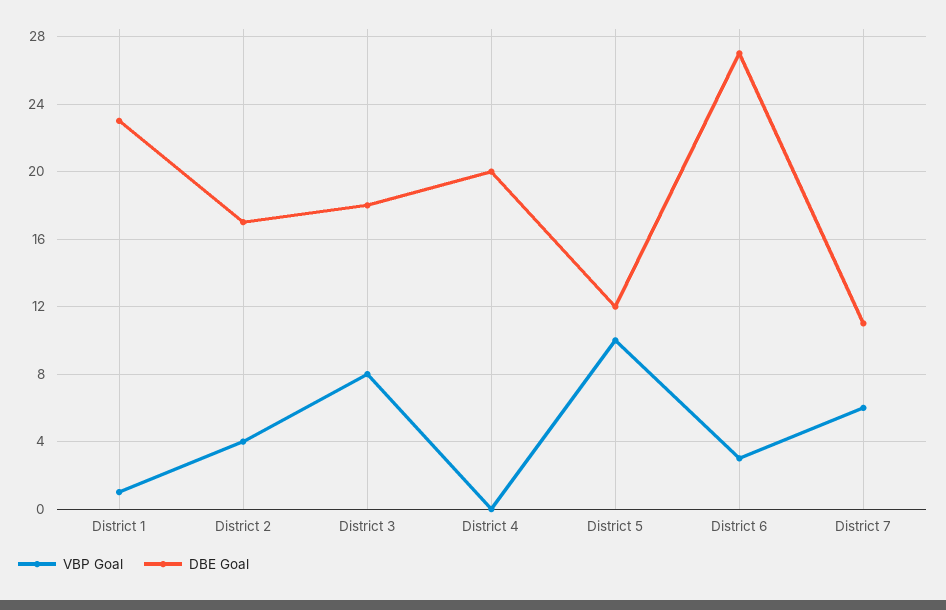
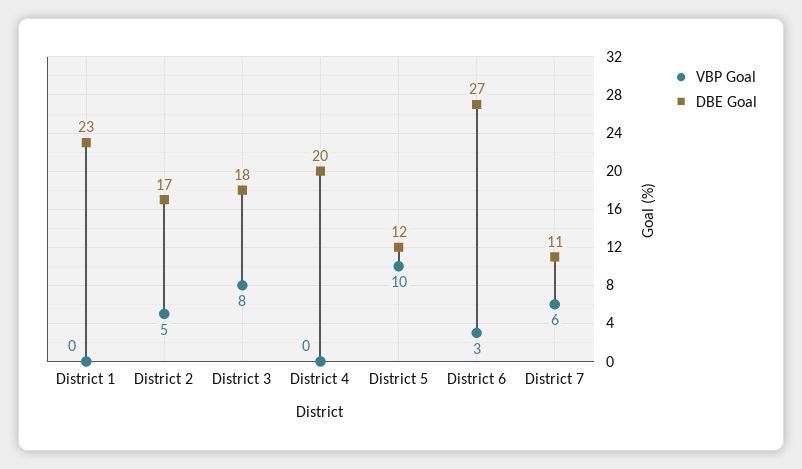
VBP Goal, District 1: 1 -> 0
VBP Goal, District 2: 4 -> 5

